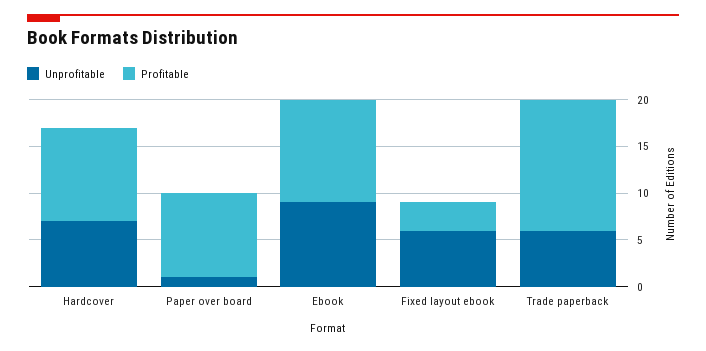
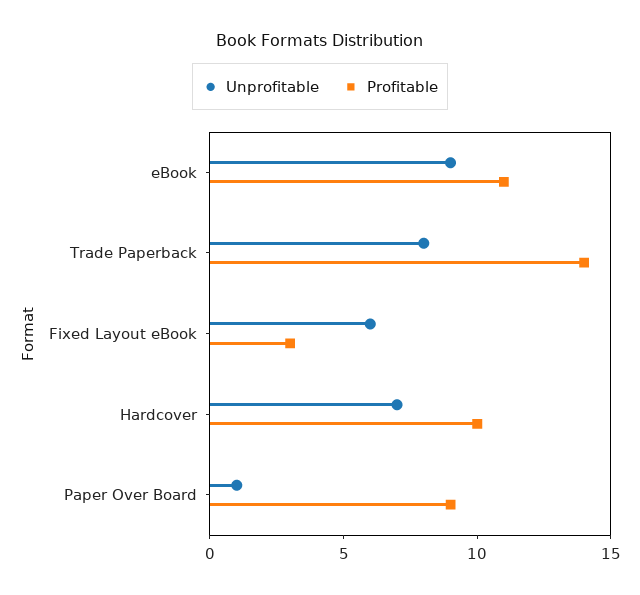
Unprofitable, Trade paperback: 6 -> 8

